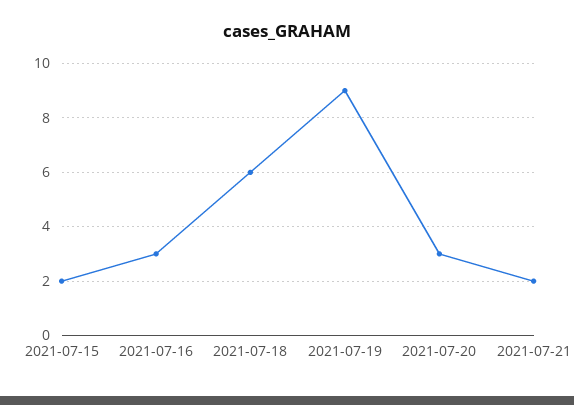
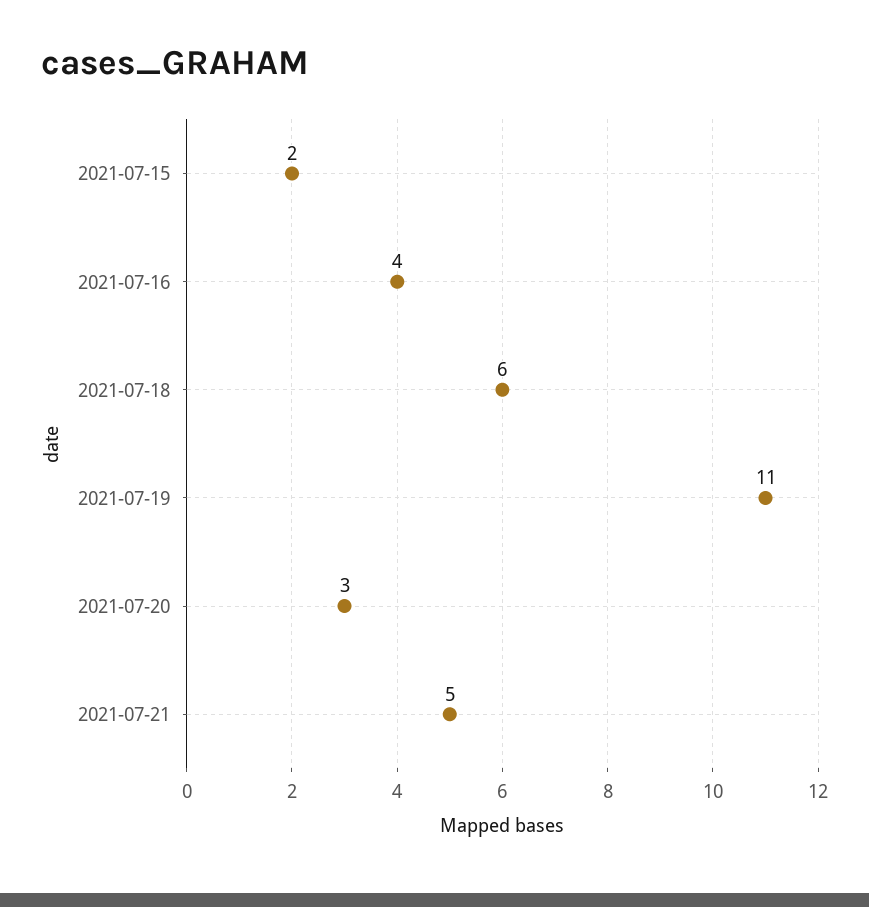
2021-07-16: 3 -> 4
2021-07-19: 9 -> 11
2021-07-21: 2 -> 5

